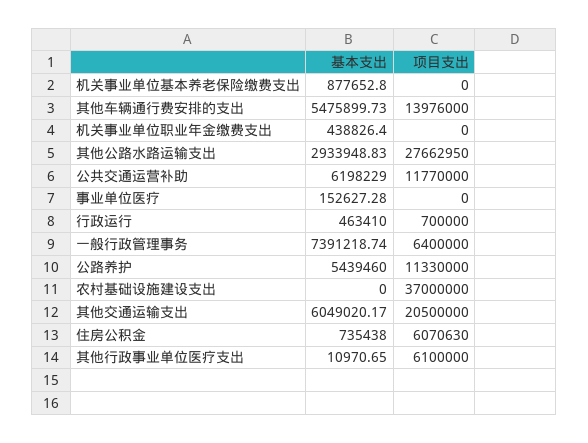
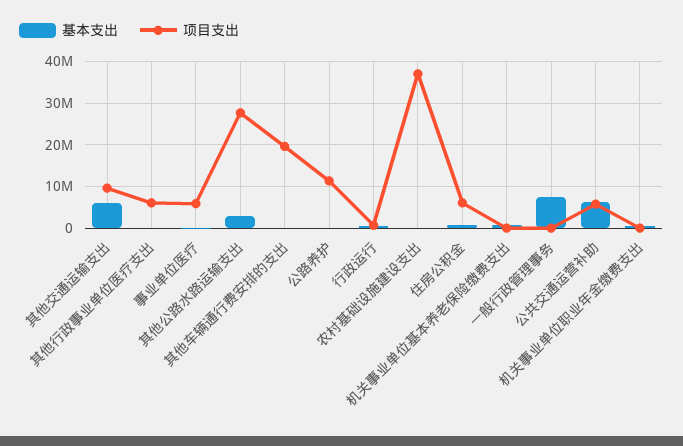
基本支出, 其他车辆通行费安排的支出: 5475899.73 -> 0
项目支出, 其他车辆通行费安排的支出: 13976000 -> 20000000
项目支出, 公共交通运营补助: 11770000 -> 6000000
项目支出, 事业单位医疗: 0 -> 6000000
项目支出, 一般行政管理事务: 6400000 -> 0
基本支出, 公路养护: 5439460 -> 0
项目支出, 其他交通运输支出: 20500000 -> 10000000

